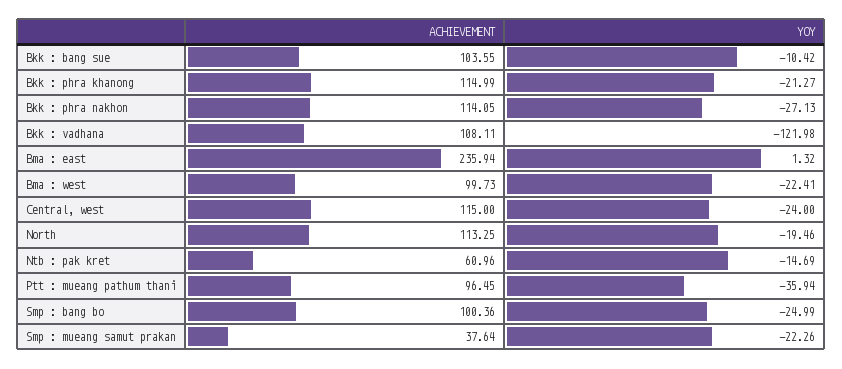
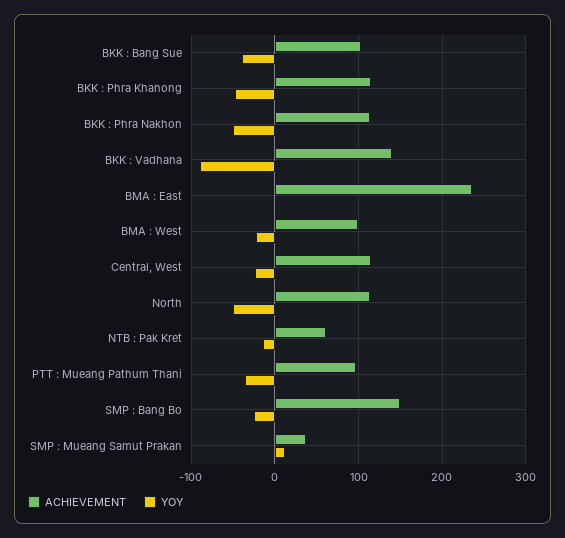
YOY, Bkk : bang sue: -10.42 -> -40
YOY, Bkk : phra khanong: -21.27 -> -50
YOY, Bkk : phra nakhon: -27.13 -> -50
ACHIEVEMENT, Bkk : vadhana: 108.11 -> 140
YOY, Bkk : vadhana: -121.98 -> -90
YOY, North: -19.46 -> -50
ACHIEVEMENT, Smp : bang bo: 100.36 -> 150
YOY, Smp : mueang samut prakan: -22.26 -> 10

